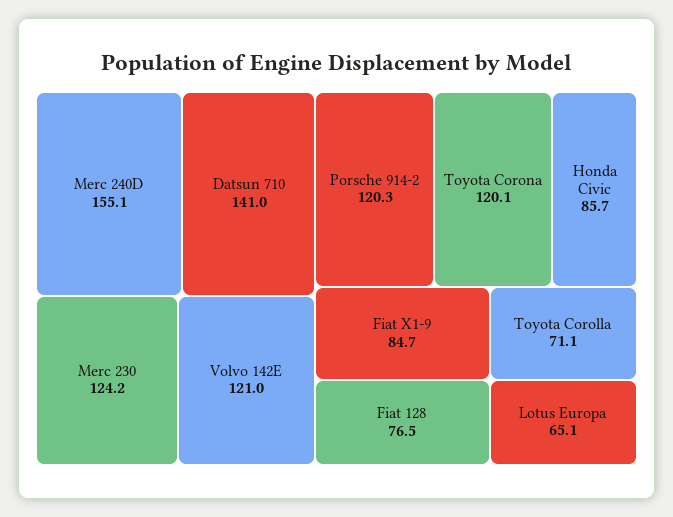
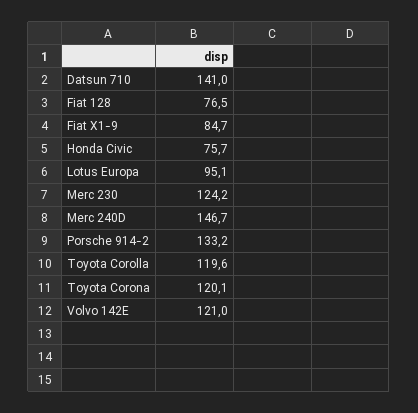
Merc 240D: 155.1 -> 146.7
Porsche 914-2: 120.3 -> 133.2
Honda Civic: 85.7 -> 75.7
Toyota Corolla: 71.1 -> 119.6
Lotus Europa: 65.1 -> 95.1

